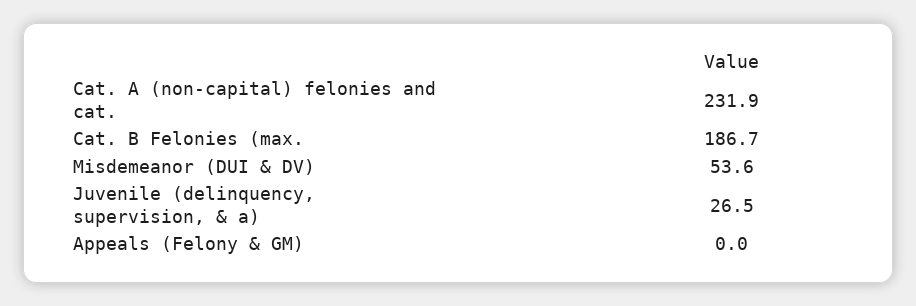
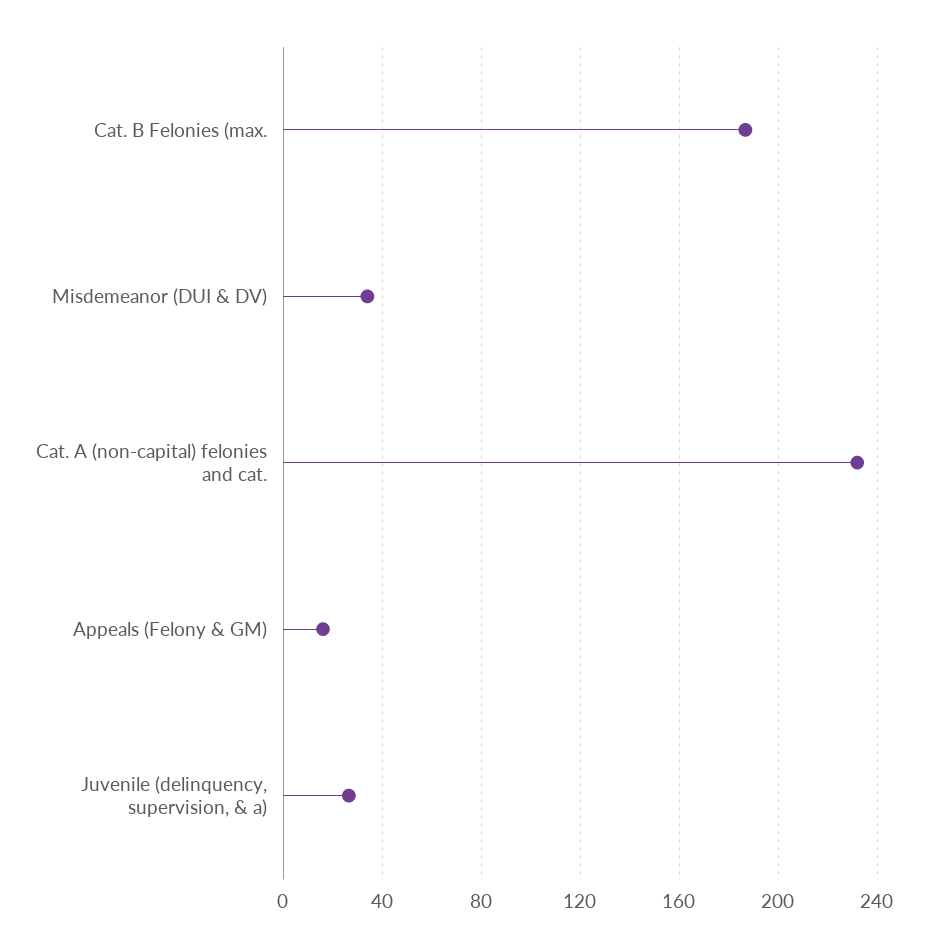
Misdemeanor (DUI & DV): 53.6 -> 35
Appeals (Felony & GM): 0 -> 15

